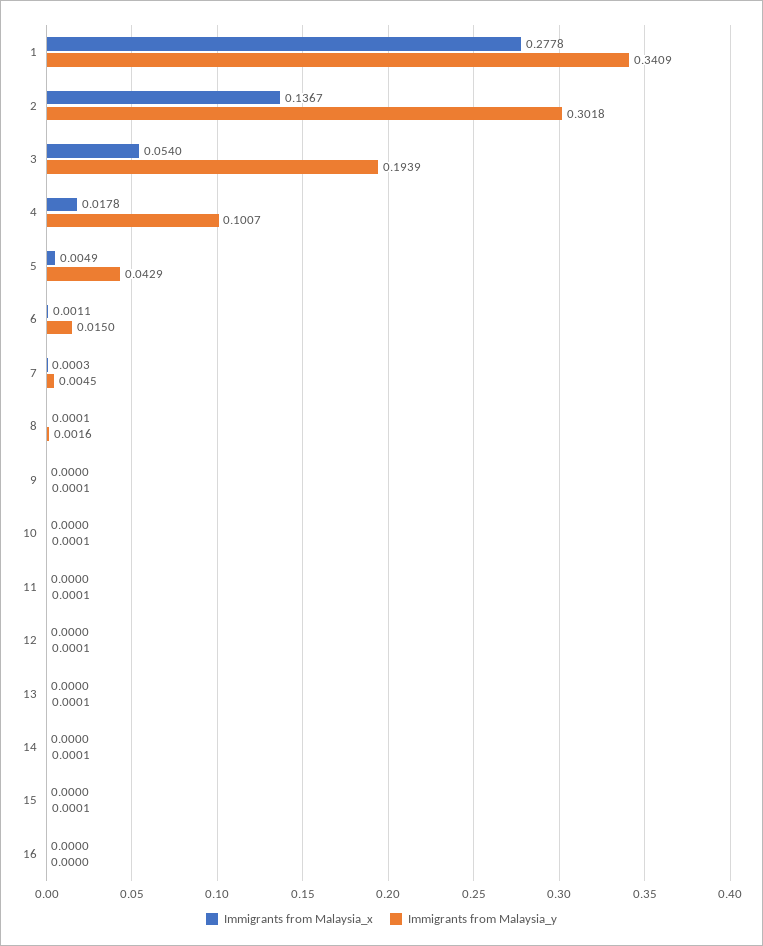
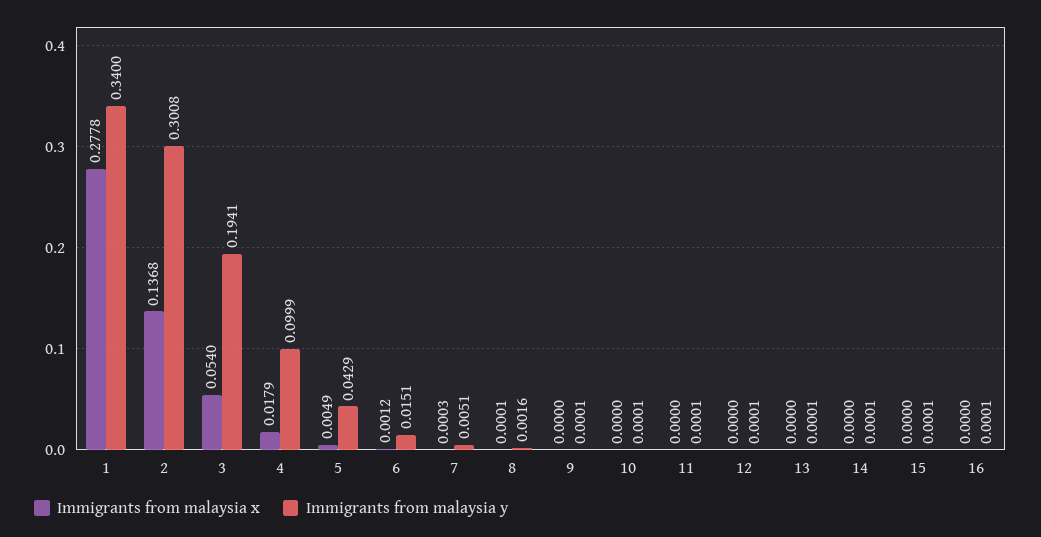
Immigrants from Malaysia_y, 1: 0.3409 -> 0.34
Immigrants from Malaysia_x, 2: 0.1367 -> 0.1368
Immigrants from Malaysia_y, 2: 0.3018 -> 0.3008
Immigrants from Malaysia_y, 3: 0.1939 -> 0.1941
Immigrants from Malaysia_x, 4: 0.0178 -> 0.0179
Immigrants from Malaysia_y, 4: 0.1007 -> 0.0999
Immigrants from Malaysia_x, 6: 0.0011 -> 0.0012
Immigrants from Malaysia_y, 6: 0.015 -> 0.0151
Immigrants from Malaysia_y, 7: 0.0045 -> 0.0051
Immigrants from Malaysia_y, 16: 0 -> 0.0001

